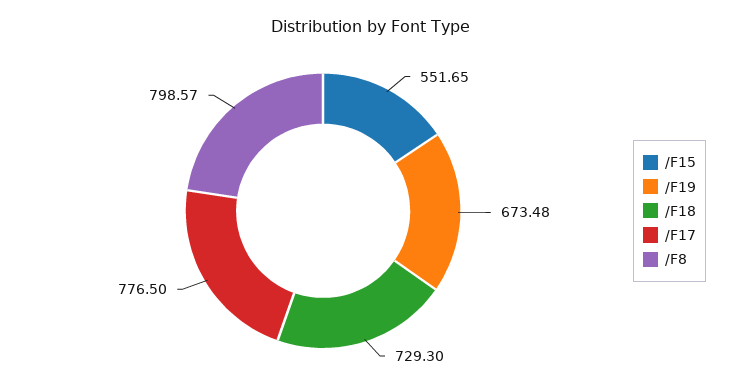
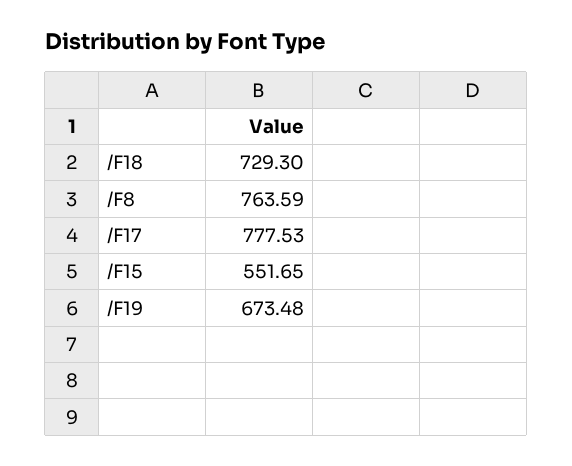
/F17: 776.5 -> 777.53
/F8: 798.57 -> 763.59

